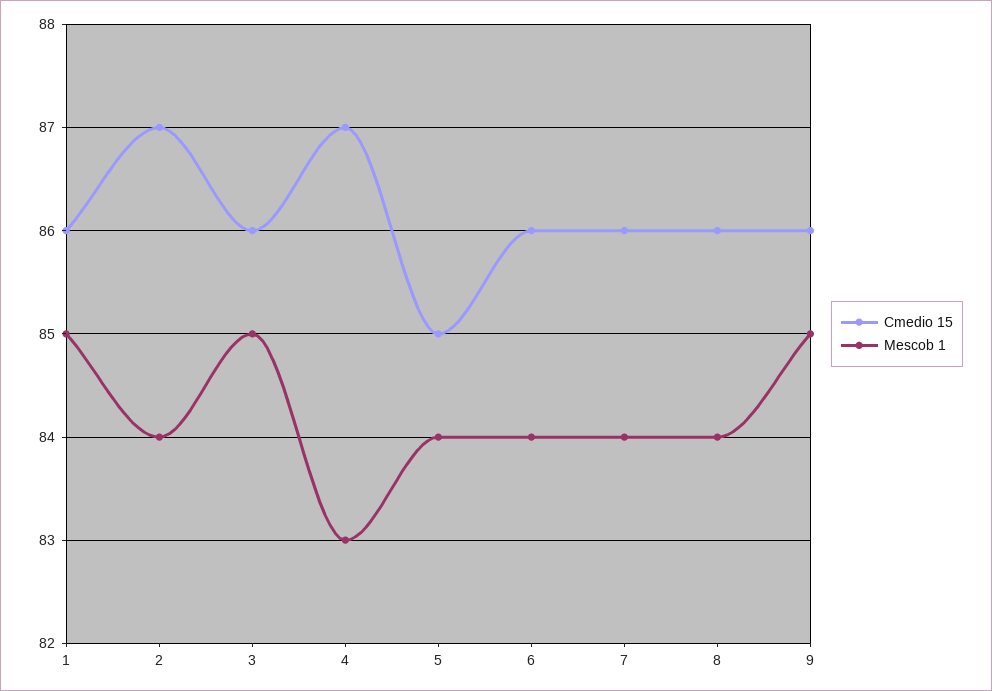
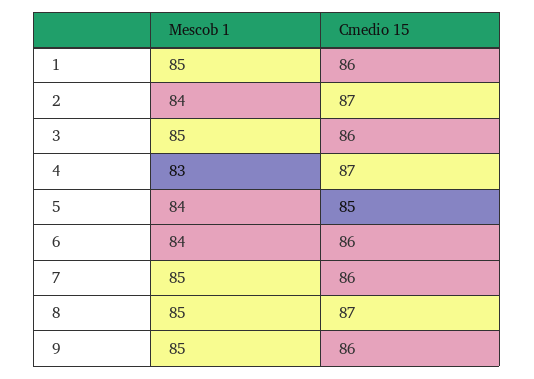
Mescob 1, 7: 84 -> 85
Cmedio 15, 8: 86 -> 87
Mescob 1, 8: 84 -> 85

